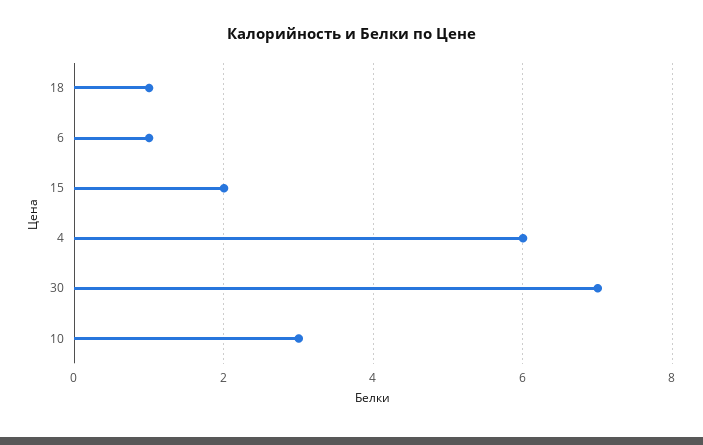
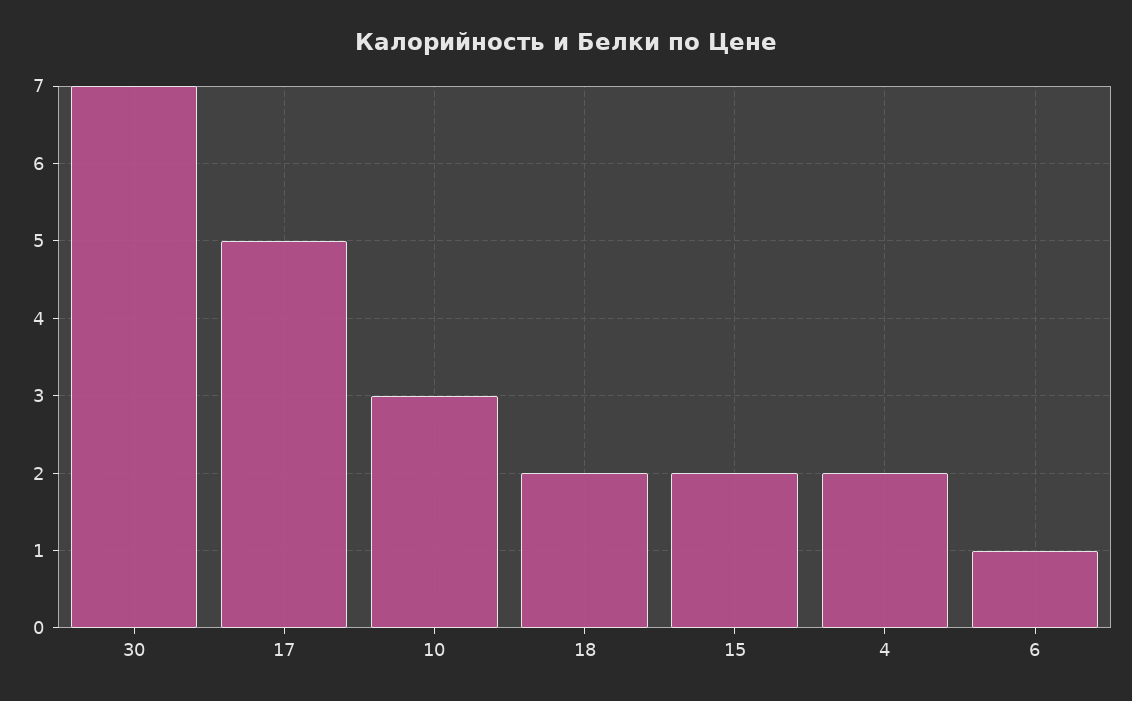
18: 1 -> 2
4: 6 -> 2
17: none -> 5

